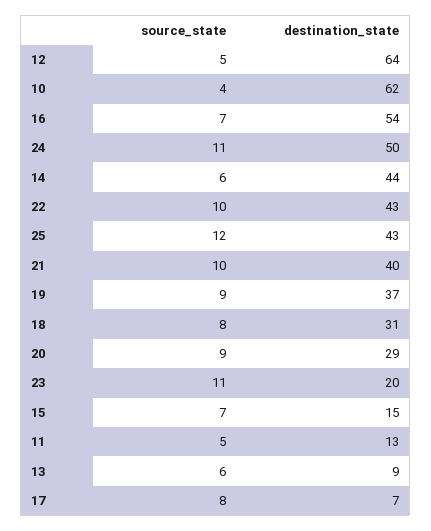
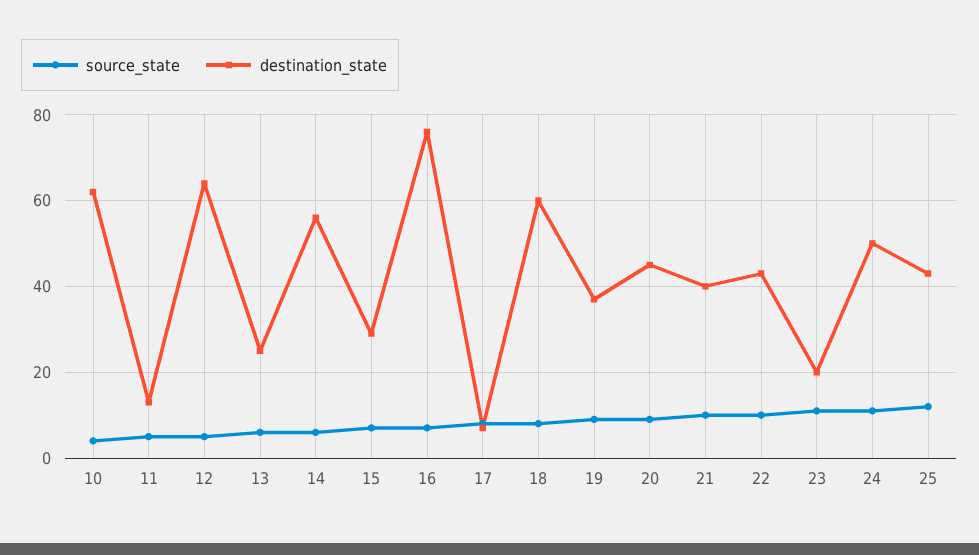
destination_state, 16: 54 -> 75
destination_state, 14: 44 -> 55
destination_state, 18: 31 -> 60
destination_state, 20: 29 -> 45
destination_state, 15: 15 -> 30
destination_state, 13: 9 -> 25

